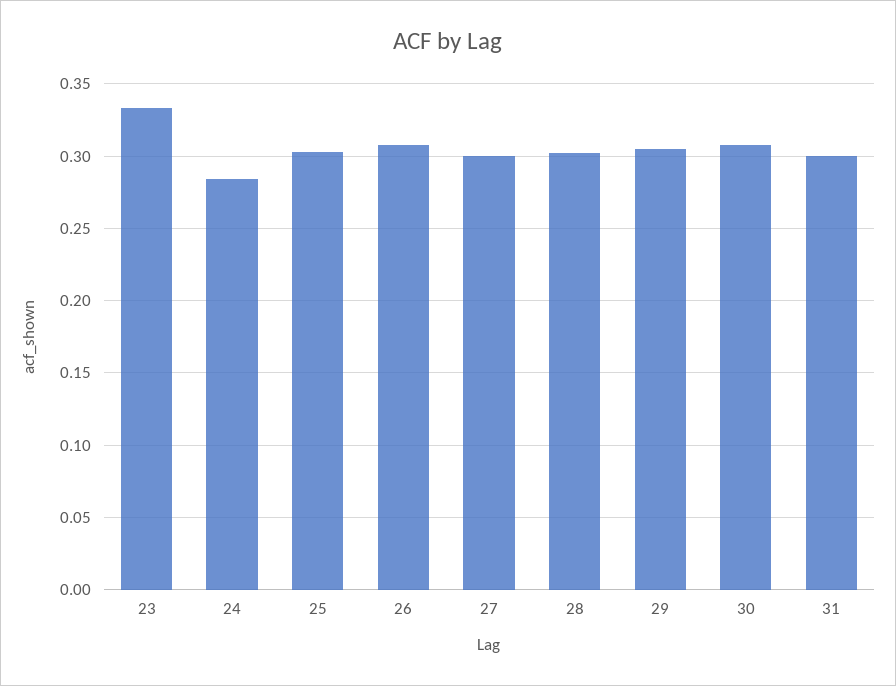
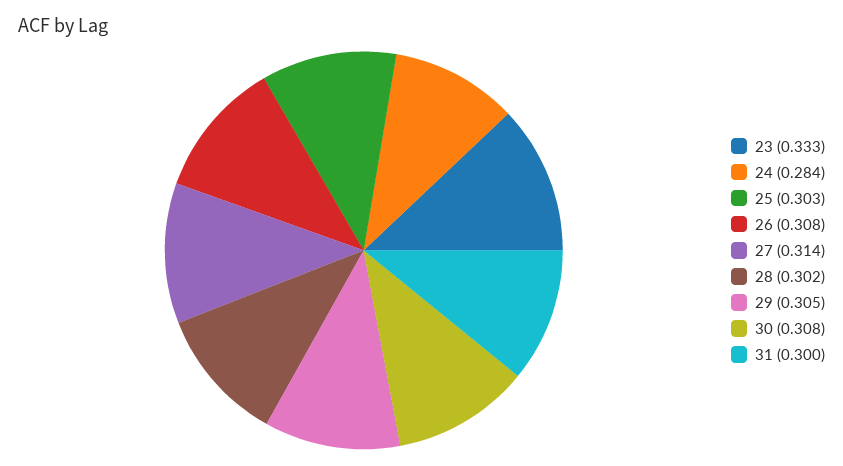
27: 0.3 -> 0.314

